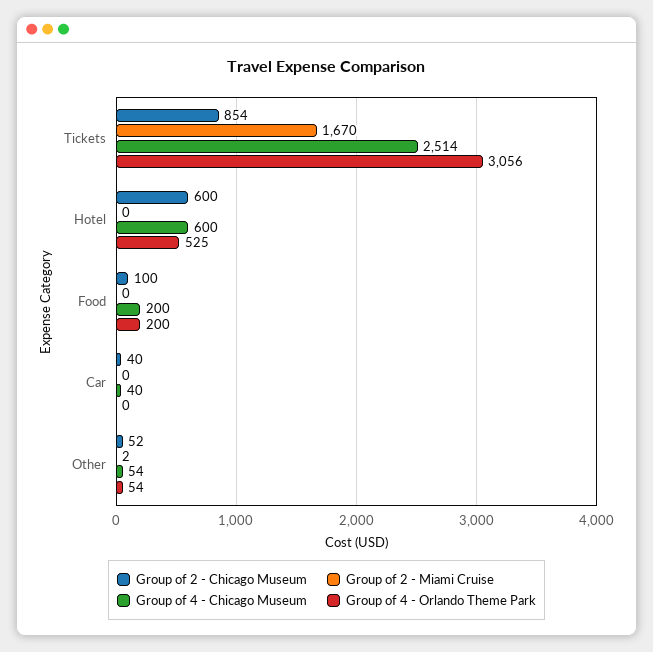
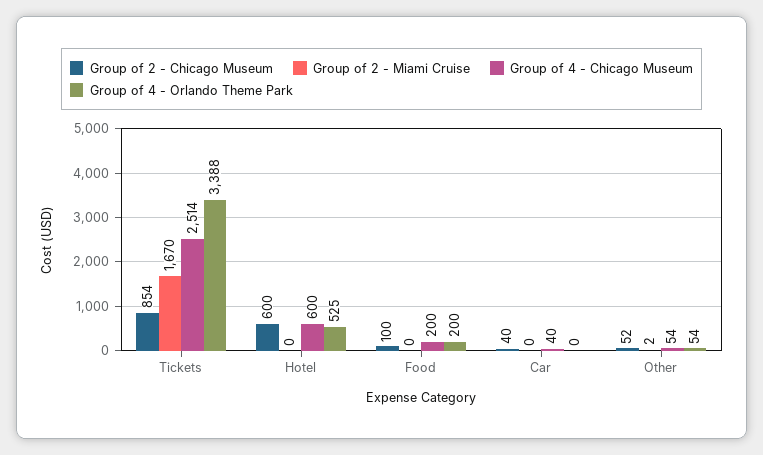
Group of 4 - Orlando Theme Park, Tickets: 3056 -> 3388

